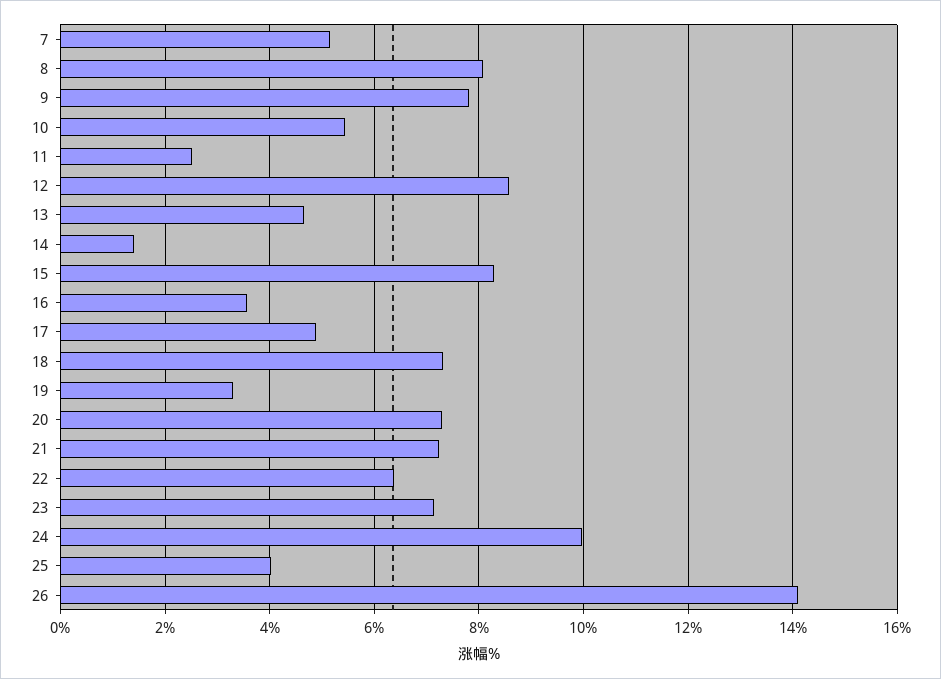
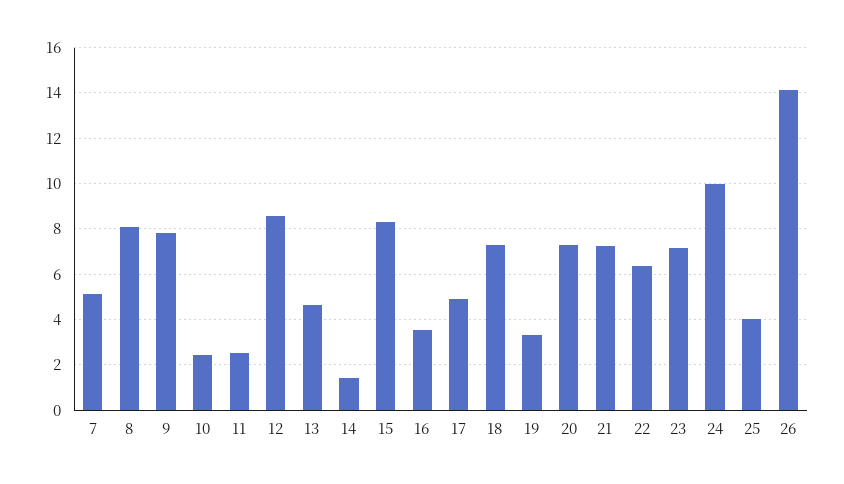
10: 5.4 -> 2.5

